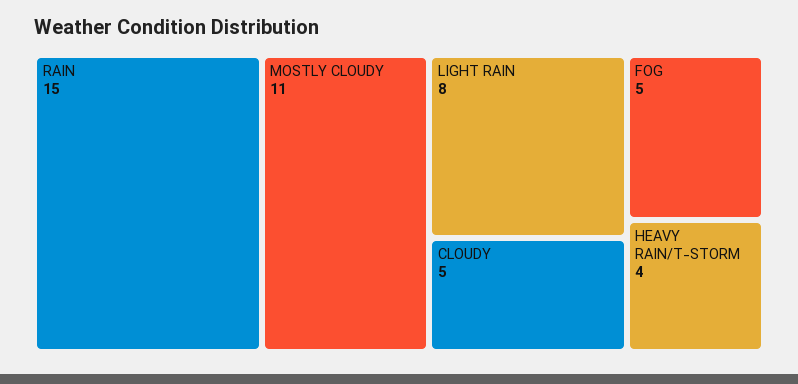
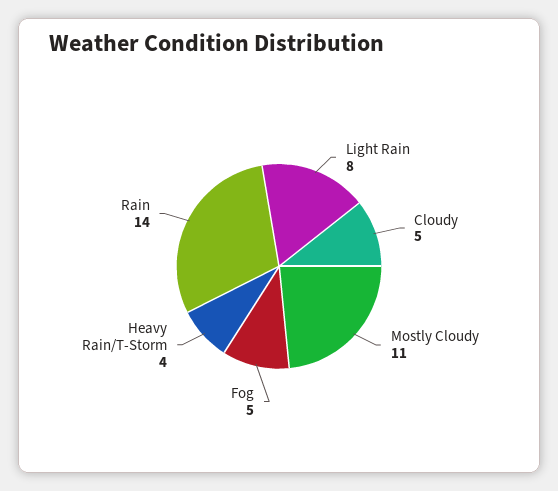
RAIN: 15 -> 14

